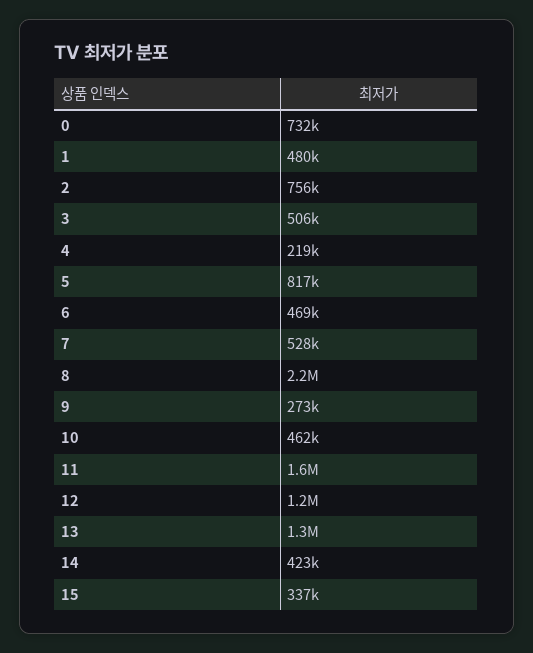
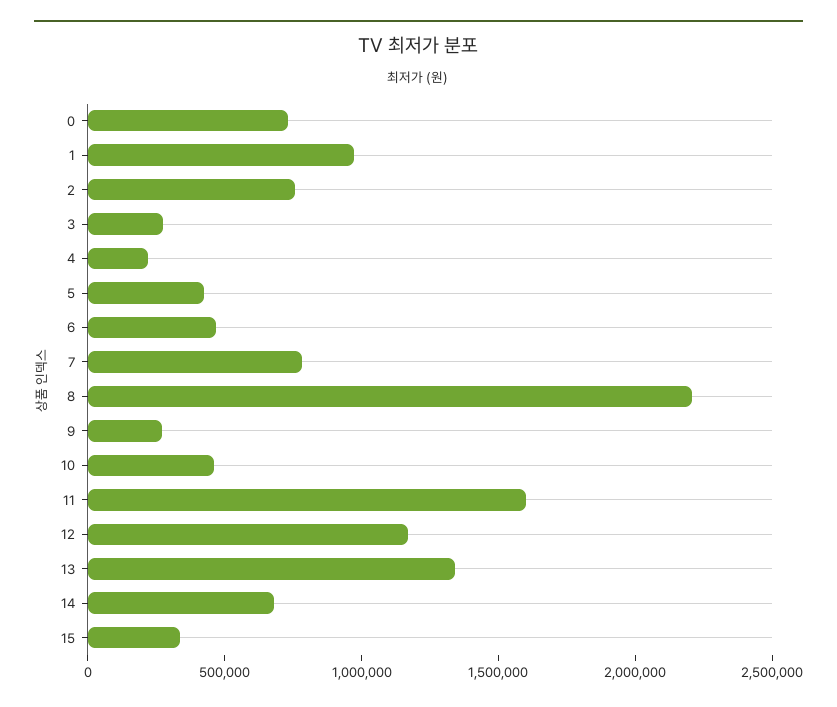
1: 480000 -> 1000000
3: 506000 -> 300000
5: 817000 -> 400000
7: 528000 -> 800000
14: 423000 -> 700000

